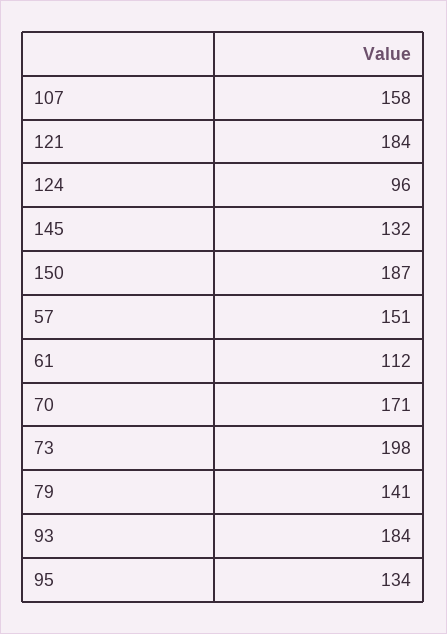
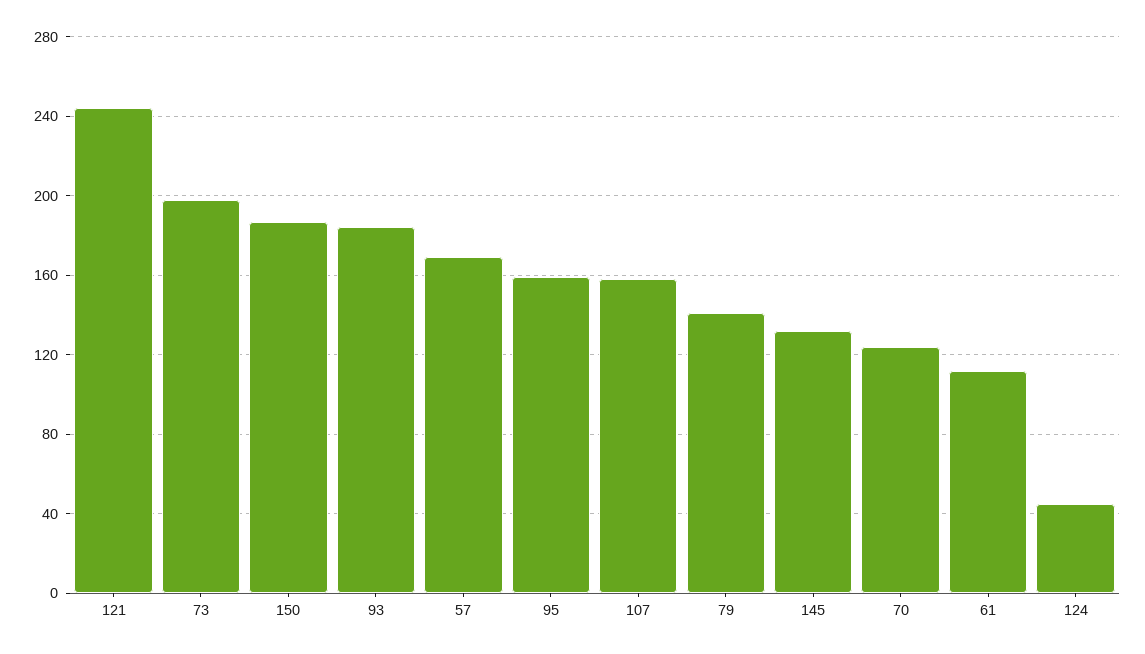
121: 184 -> 245
124: 96 -> 45
57: 151 -> 170
70: 171 -> 125
95: 134 -> 160

